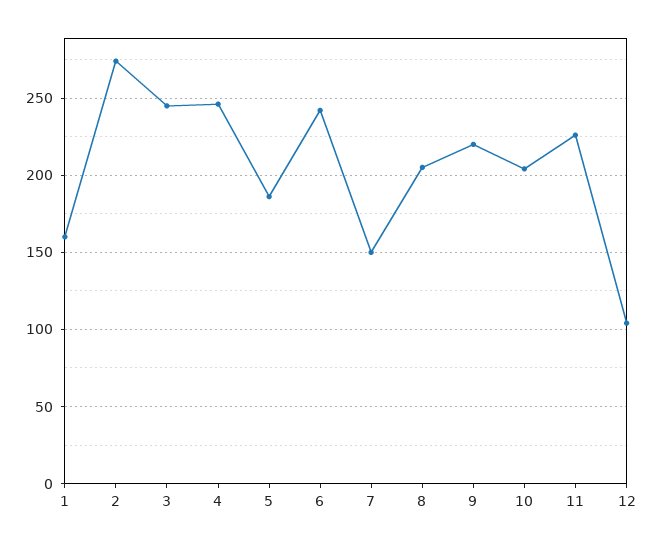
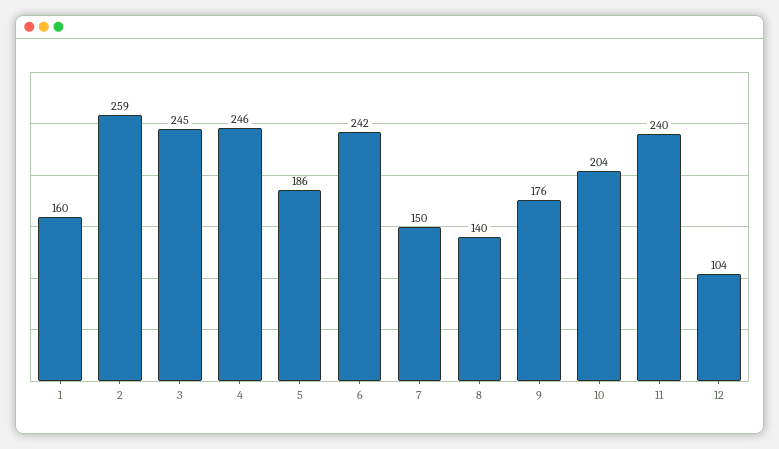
2: 275 -> 259
8: 205 -> 140
9: 220 -> 176
11: 225 -> 240

